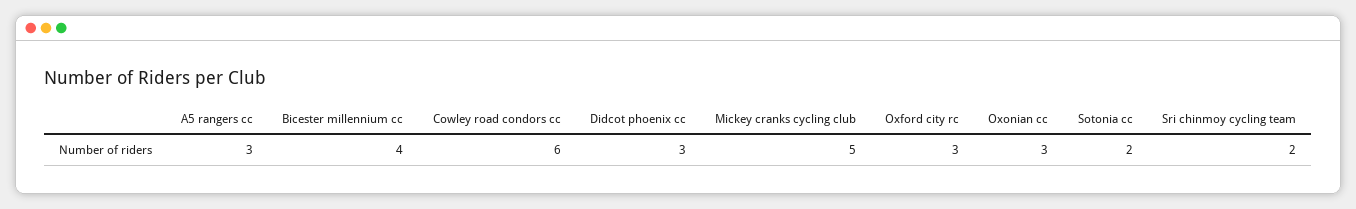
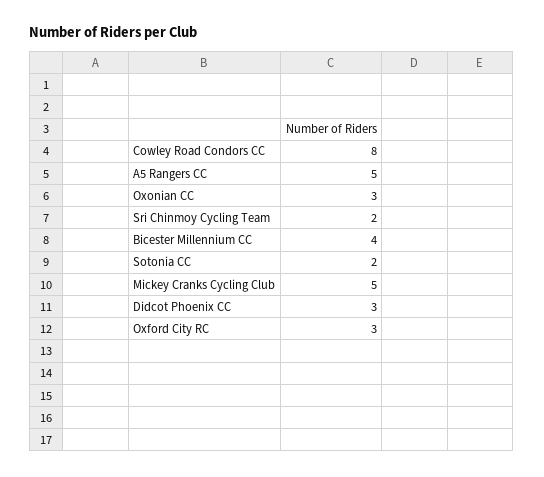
A5 rangers cc: 3 -> 5
Cowley road condors cc: 6 -> 8

